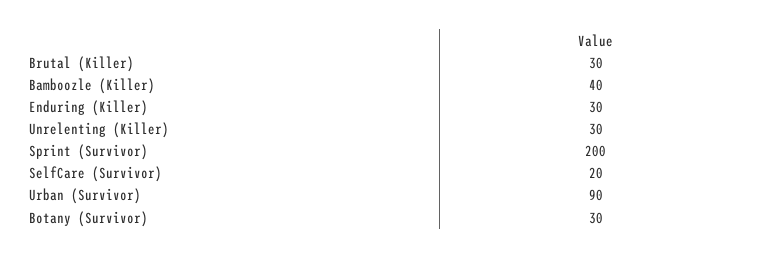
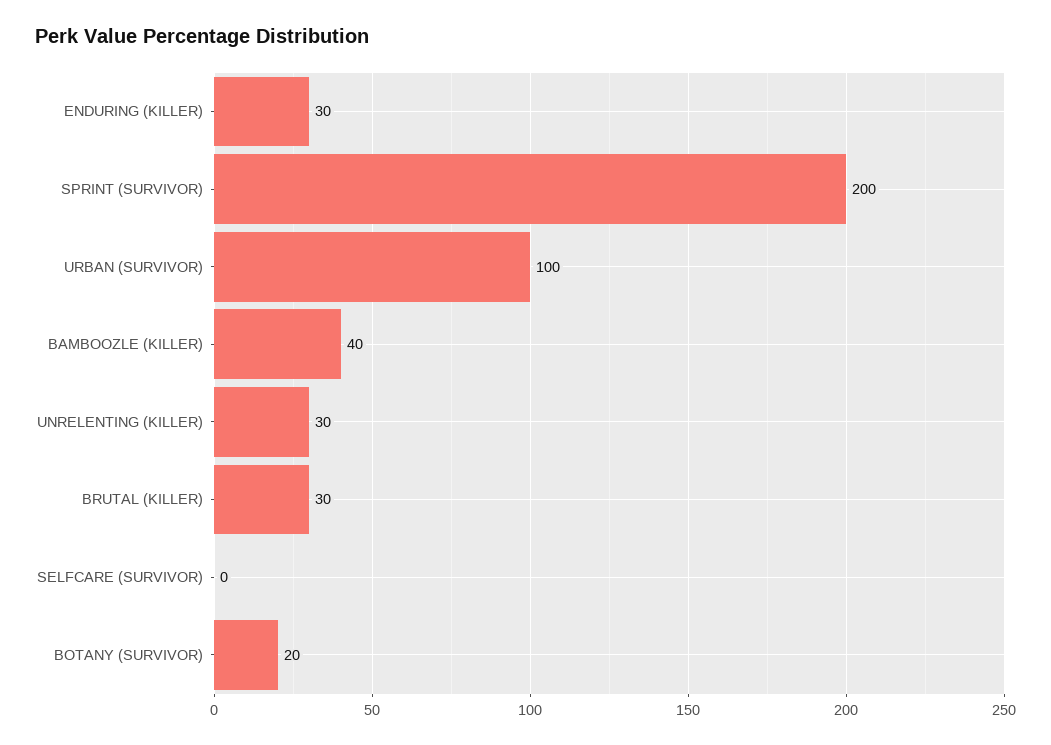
SelfCare (Survivor): 20 -> 0
Urban (Survivor): 90 -> 100
Botany (Survivor): 30 -> 20

